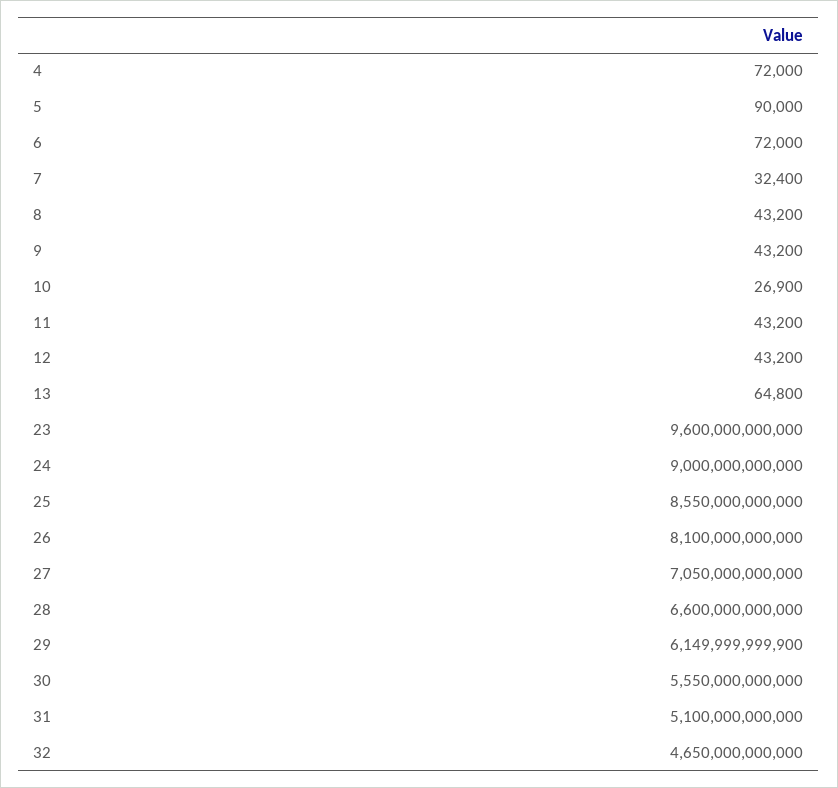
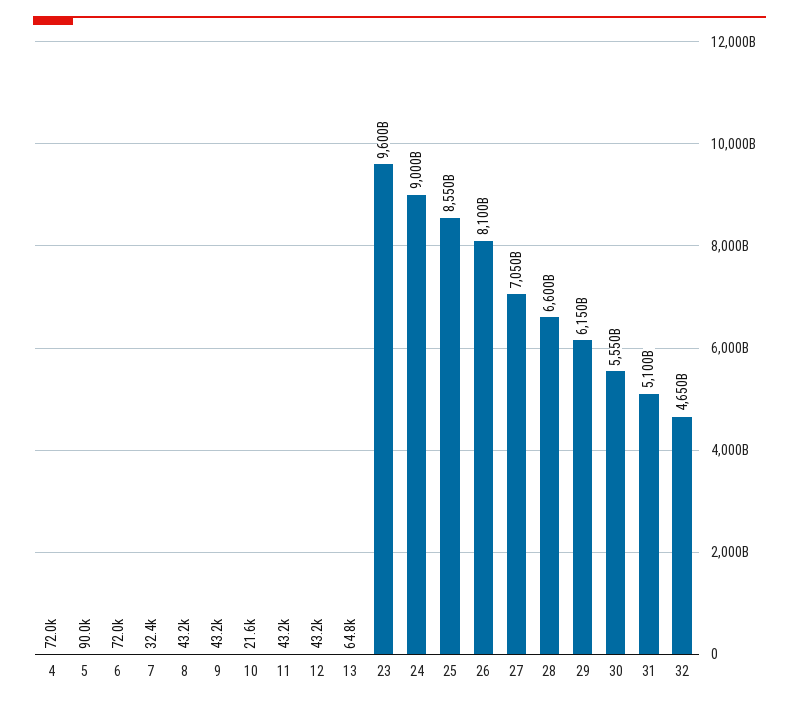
10: 26900 -> 21600
29: 6149999999900 -> 6150000000000

